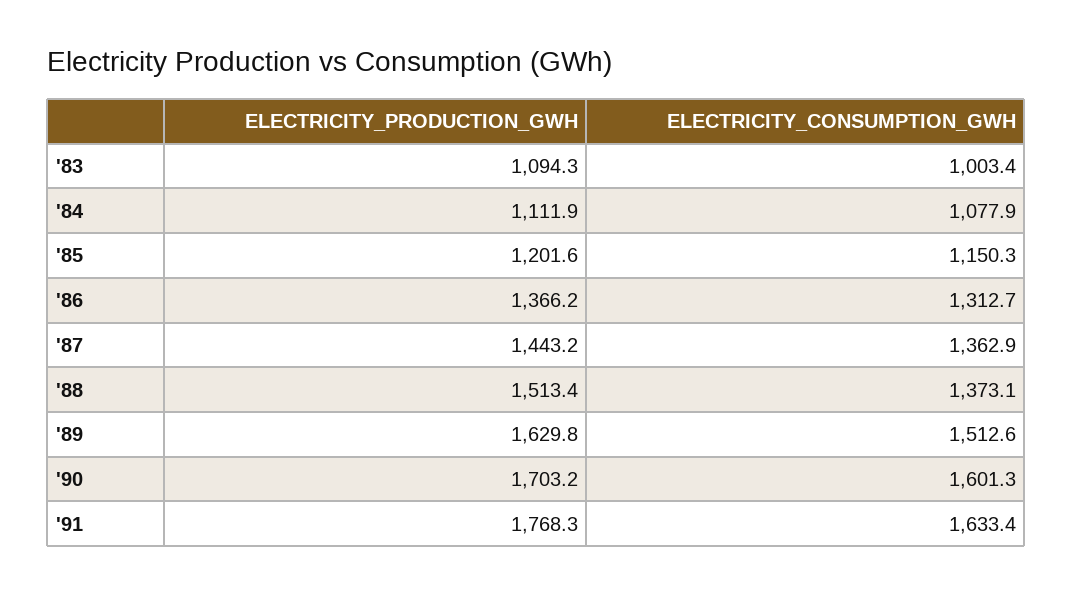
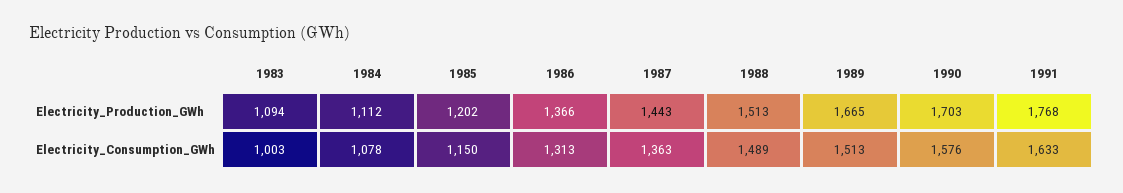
ELECTRICITY_CONSUMPTION_GWH, '88: 1373.1 -> 1489
ELECTRICITY_PRODUCTION_GWH, '89: 1629.8 -> 1665
ELECTRICITY_CONSUMPTION_GWH, '90: 1601.3 -> 1576

